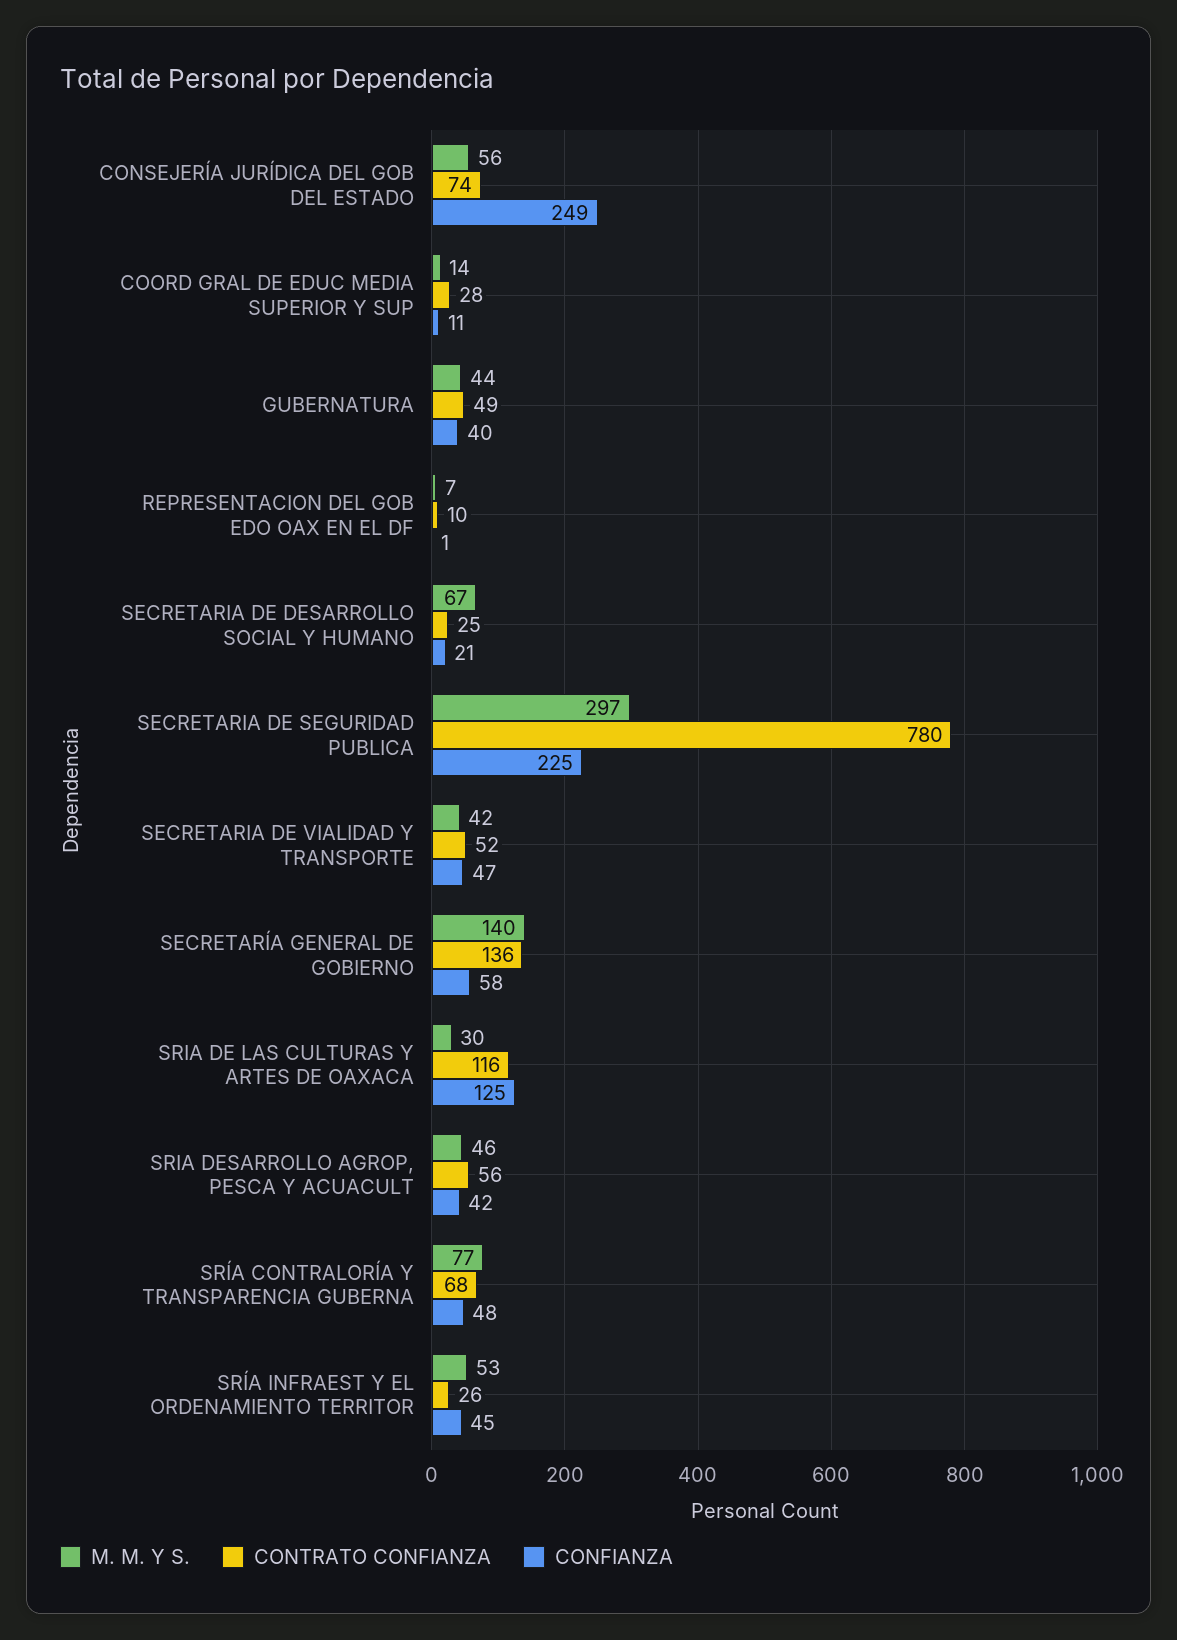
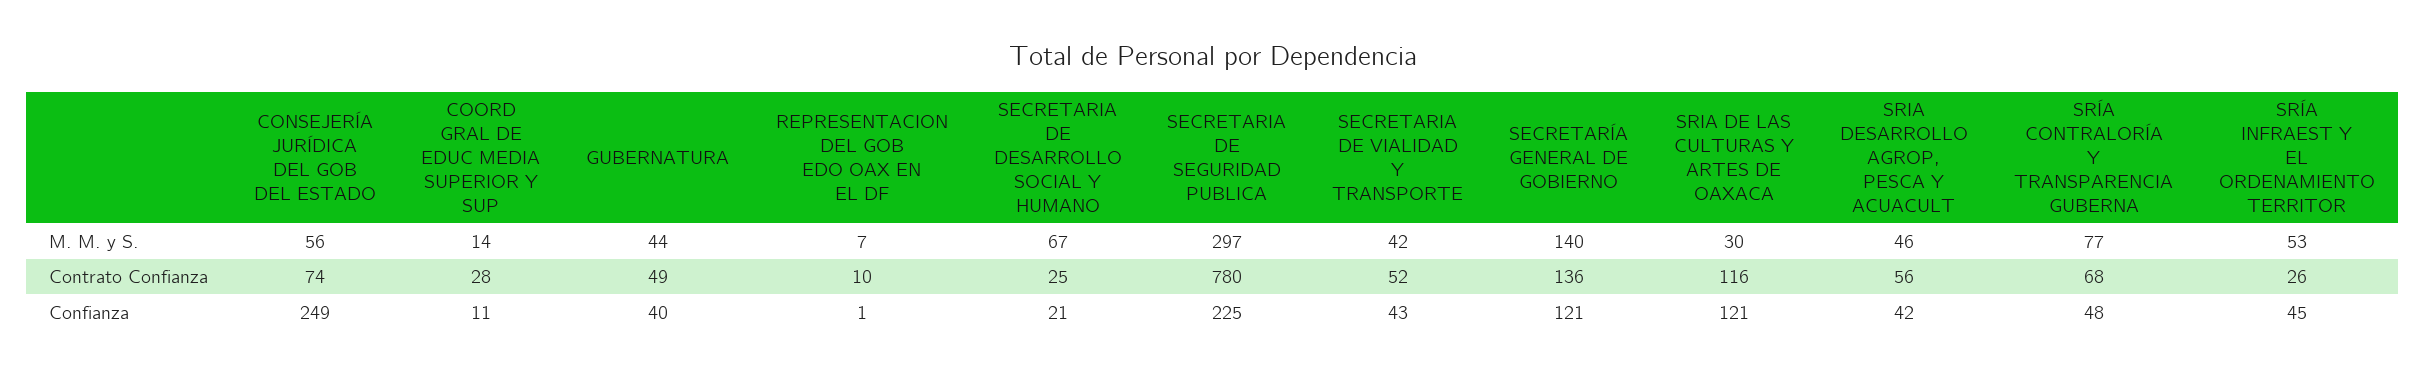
CONFIANZA, SECRETARIA DE VIALIDAD Y TRANSPORTE: 47 -> 43
CONFIANZA, SECRETARÍA GENERAL DE GOBIERNO: 58 -> 121
CONFIANZA, SRIA DE LAS CULTURAS Y ARTES DE OAXACA: 125 -> 121

